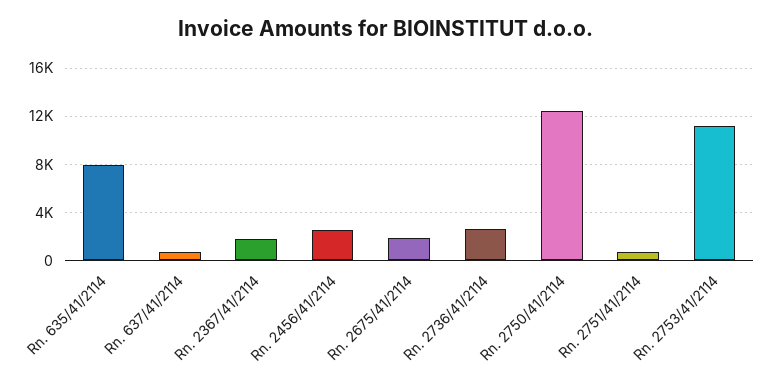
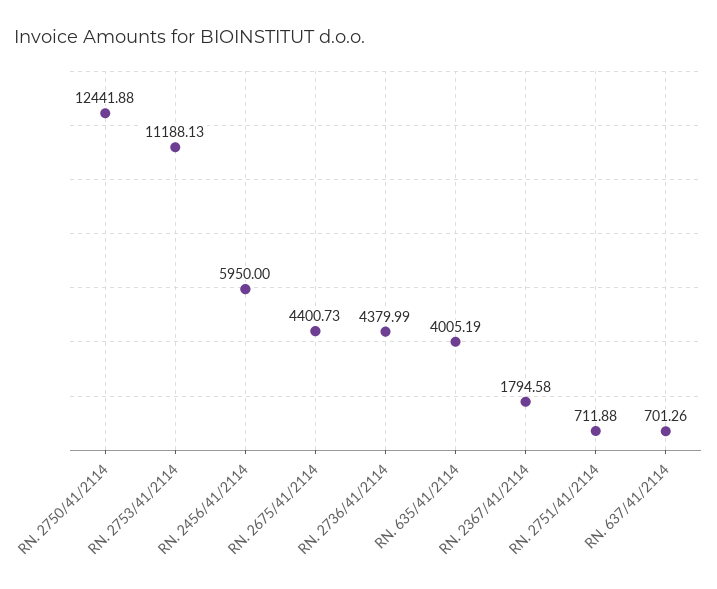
Rn. 635/41/2114: 8000 -> 4005.19
Rn. 2456/41/2114: 2500 -> 5950
Rn. 2675/41/2114: 2000 -> 4400.73
Rn. 2736/41/2114: 2500 -> 4379.99

